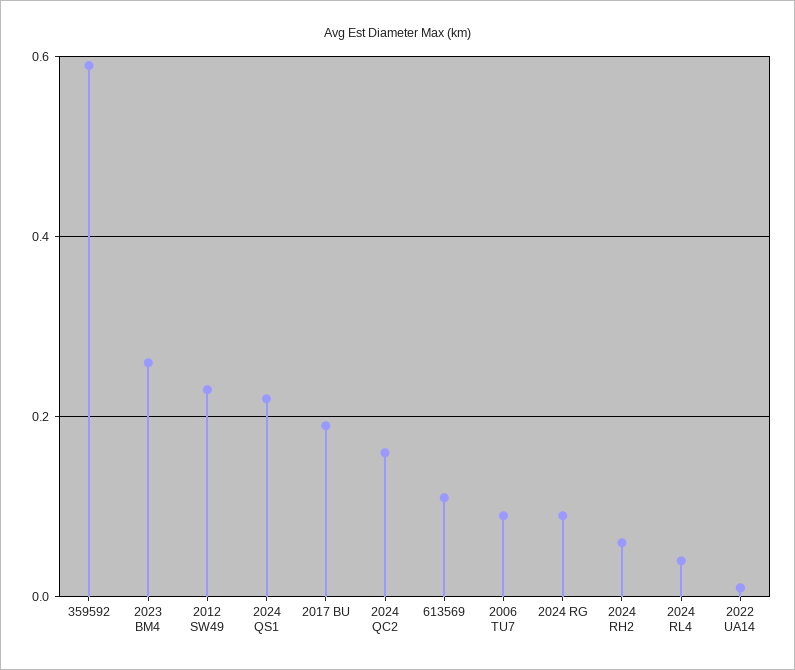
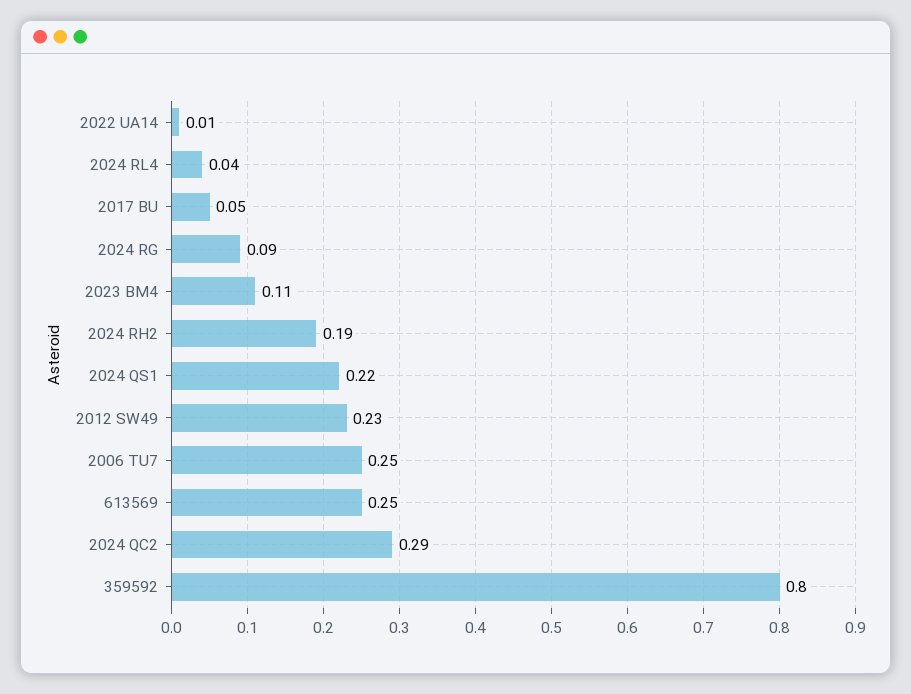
359592: 0.6 -> 0.8
2023 BM4: 0.25 -> 0.11
2017 BU: 0.2 -> 0.05
2024 QC2: 0.15 -> 0.29
613569: 0.1 -> 0.25
2006 TU7: 0.1 -> 0.25
2024 RH2: 0.05 -> 0.19

